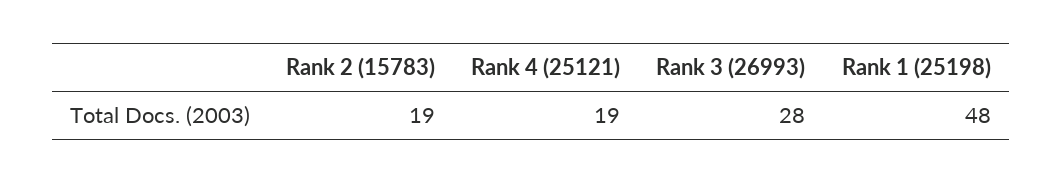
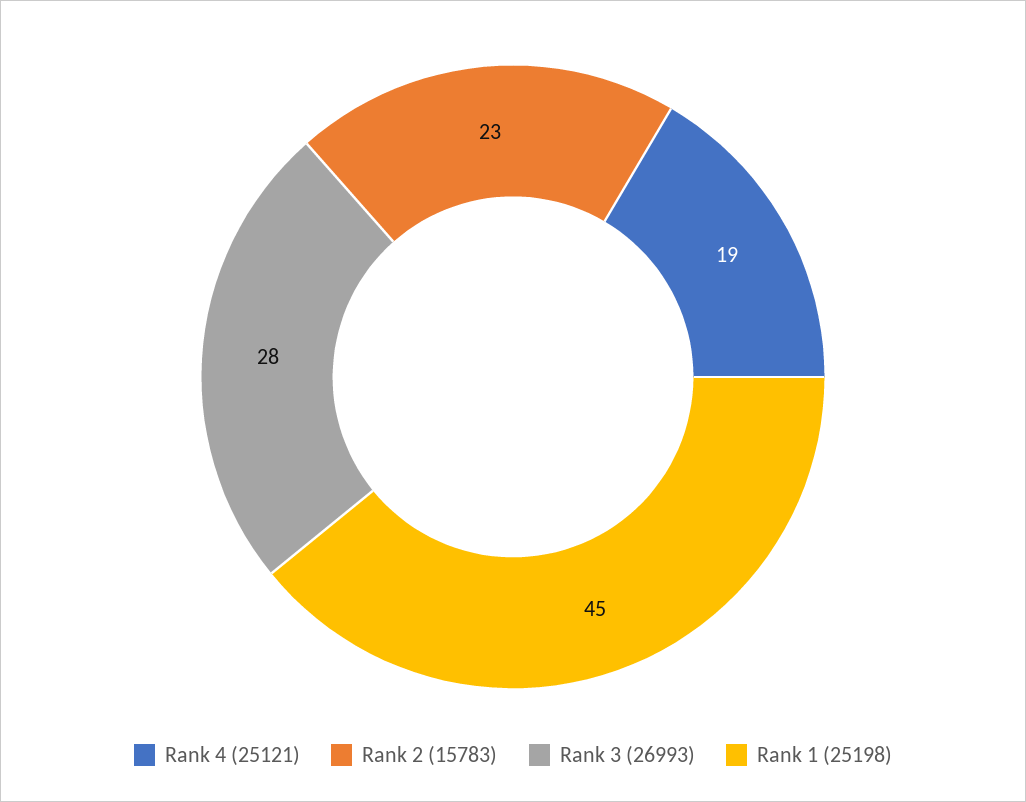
Rank 2 (15783): 19 -> 23
Rank 1 (25198): 48 -> 45

